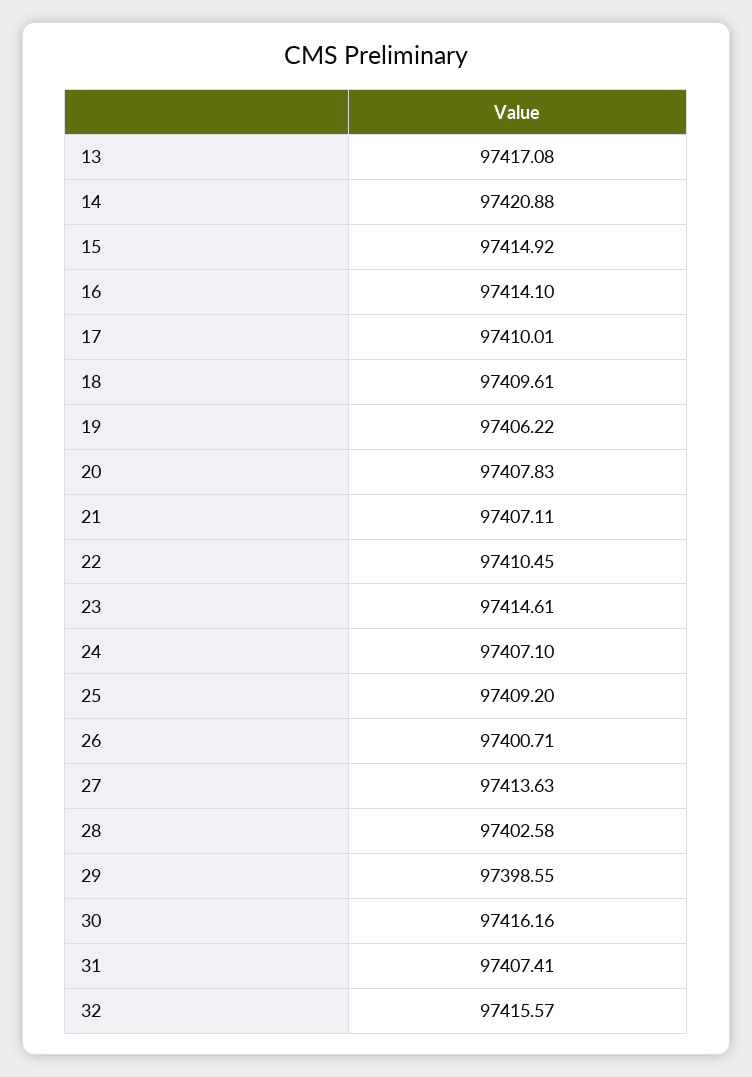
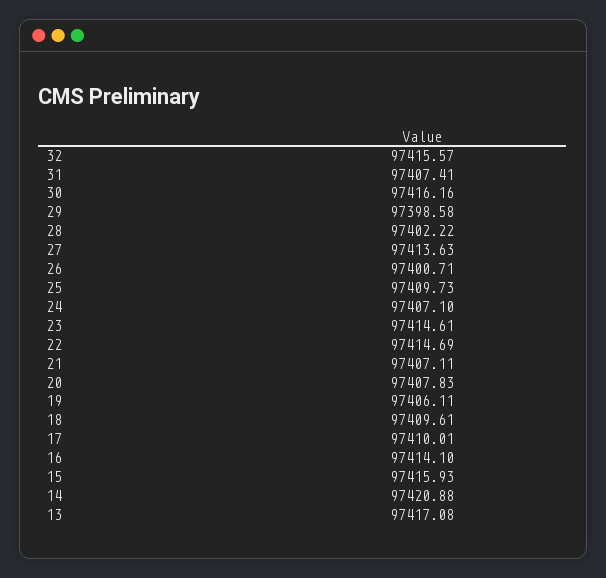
15: 97414.92 -> 97415.93
19: 97406.22 -> 97406.11
22: 97410.45 -> 97414.69
25: 97409.2 -> 97409.73
28: 97402.58 -> 97402.22
29: 97398.55 -> 97398.58

